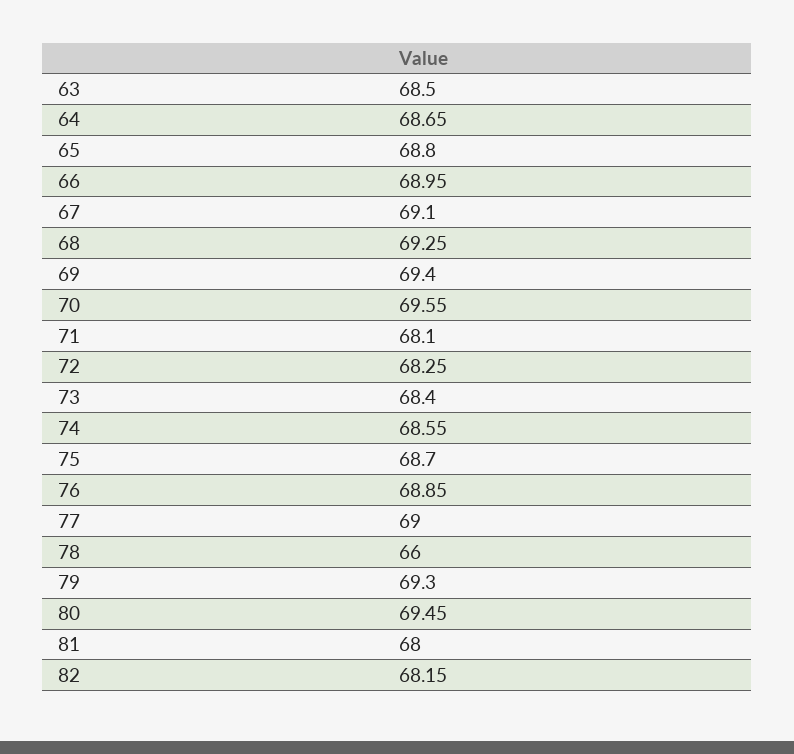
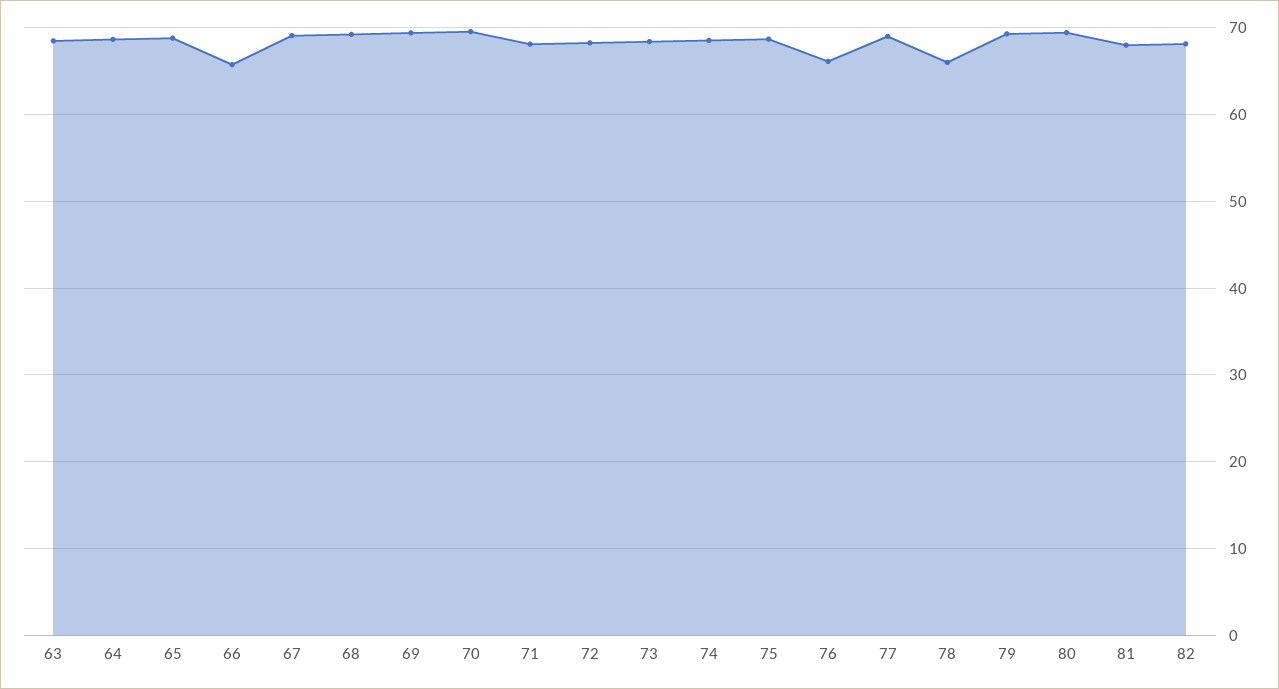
66: 68.95 -> 66
76: 68.85 -> 66

